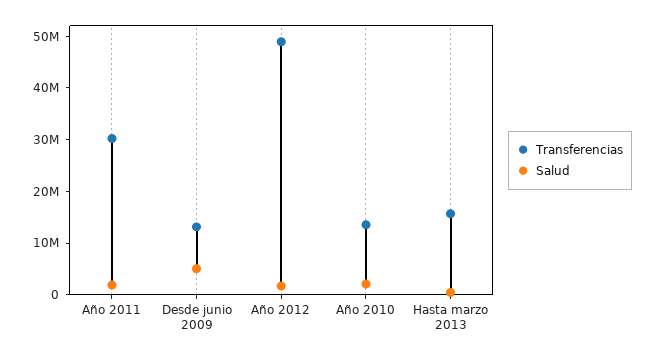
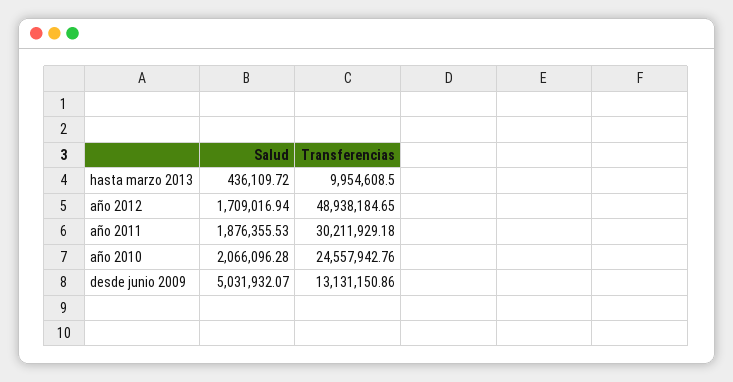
Transferencias, Año 2010: 14000000 -> 24557942.76
Transferencias, Hasta marzo 2013: 16000000 -> 9954608.5

